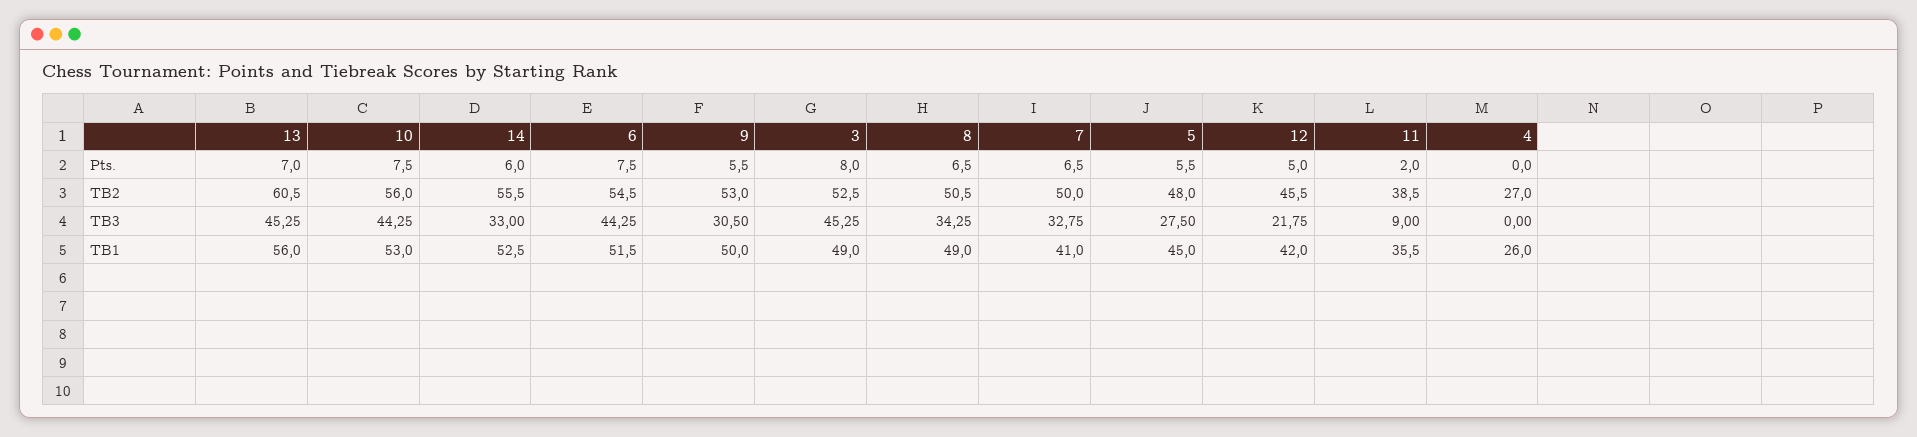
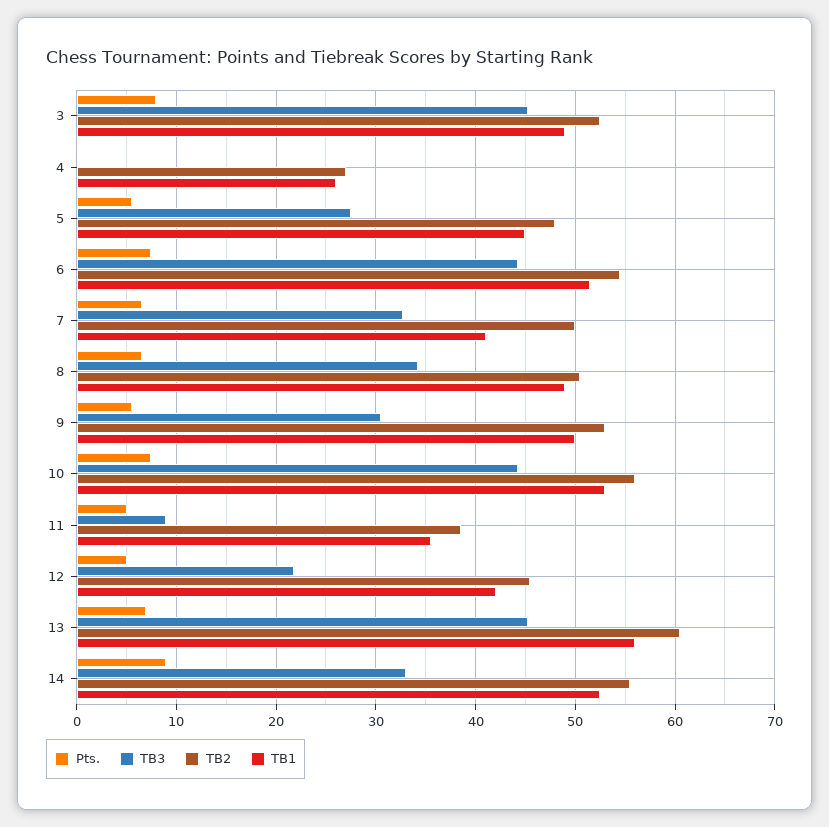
Pts., 14: 6 -> 9
Pts., 11: 2 -> 5

